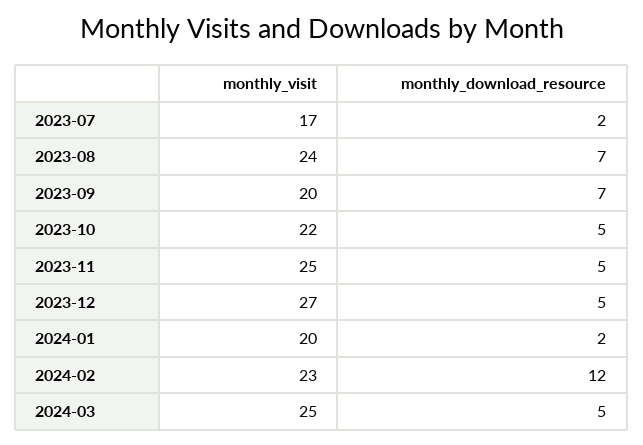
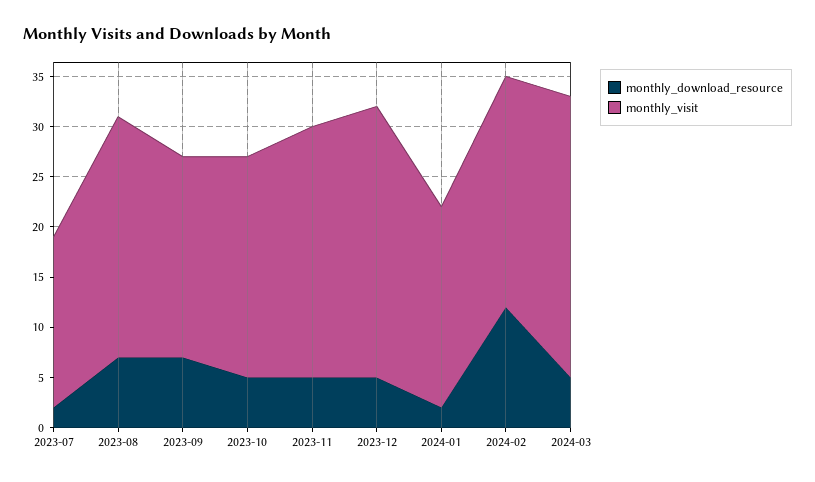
monthly_visit, 2024-03: 25 -> 28

